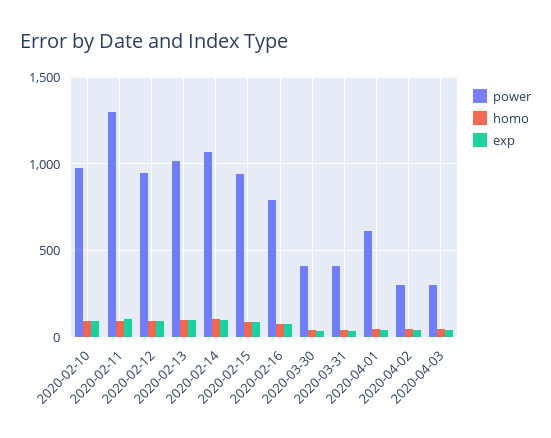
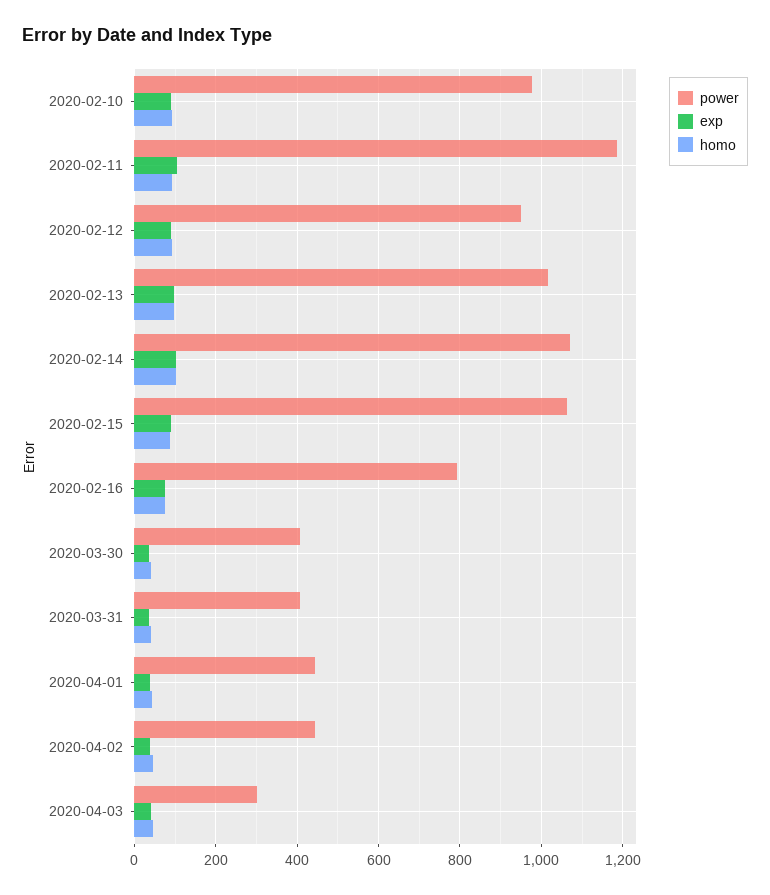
power, 2020-02-11: 1300 -> 1180
power, 2020-02-15: 950 -> 1060
power, 2020-04-01: 600 -> 440
power, 2020-04-02: 300 -> 440

